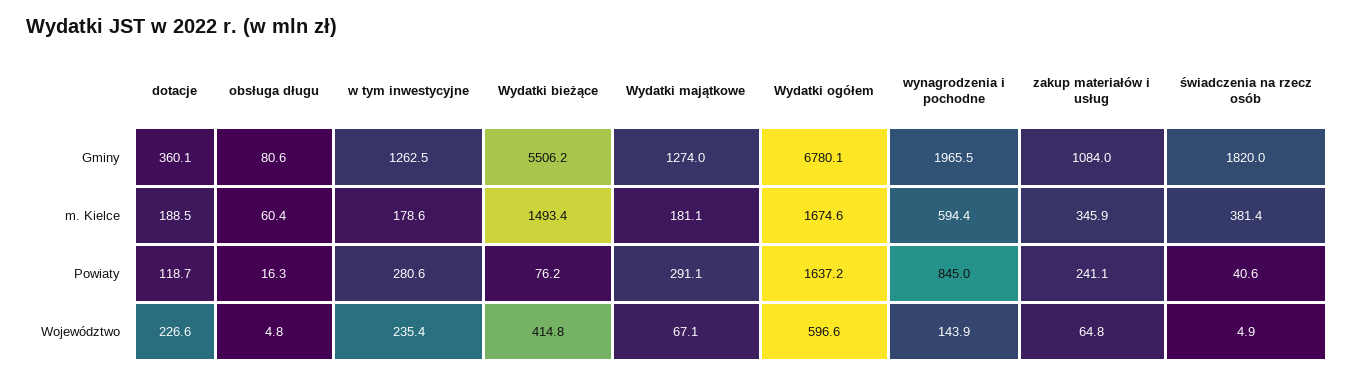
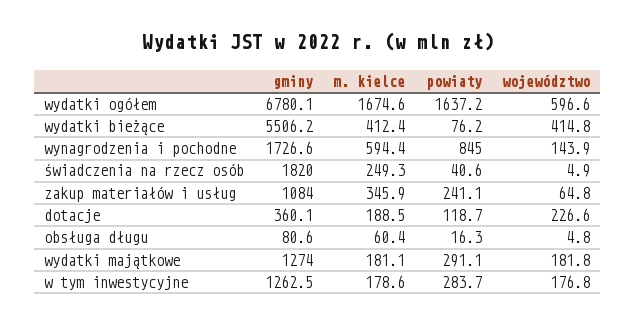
wynagrodzenia i pochodne, Gminy: 1965.5 -> 1726.6
Wydatki bieżące, m. Kielce: 1493.4 -> 412.4
świadczenia na rzecz osób, m. Kielce: 381.4 -> 249.3
w tym inwestycyjne, Powiaty: 280.6 -> 283.7
w tym inwestycyjne, Województwo: 235.4 -> 176.8
Wydatki majątkowe, Województwo: 67.1 -> 181.8

